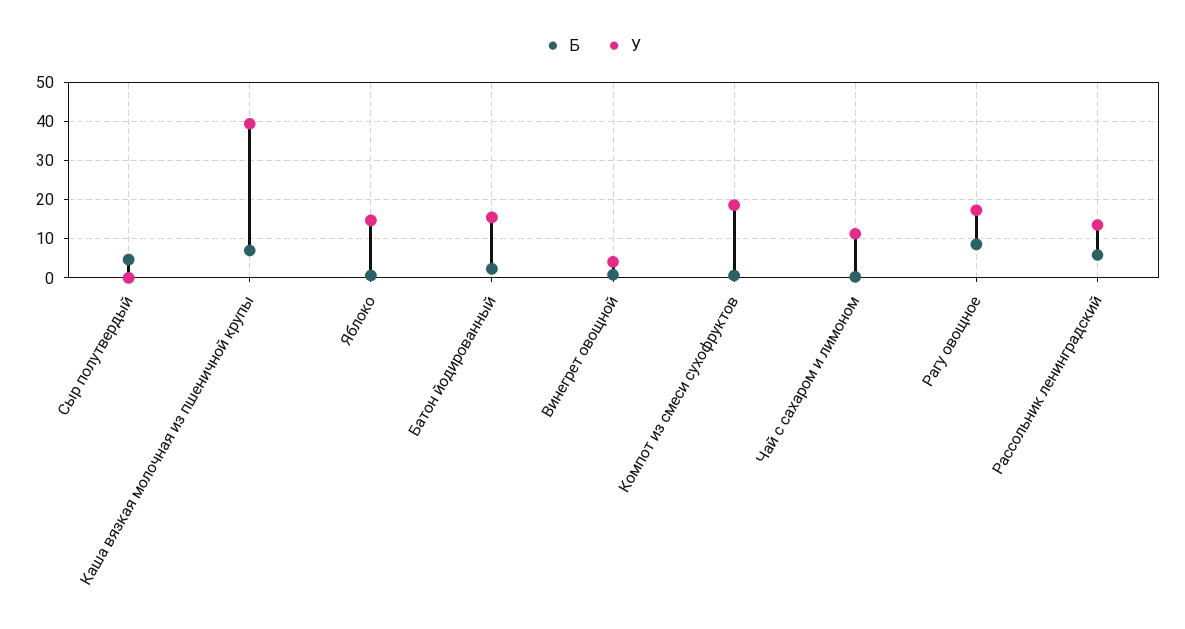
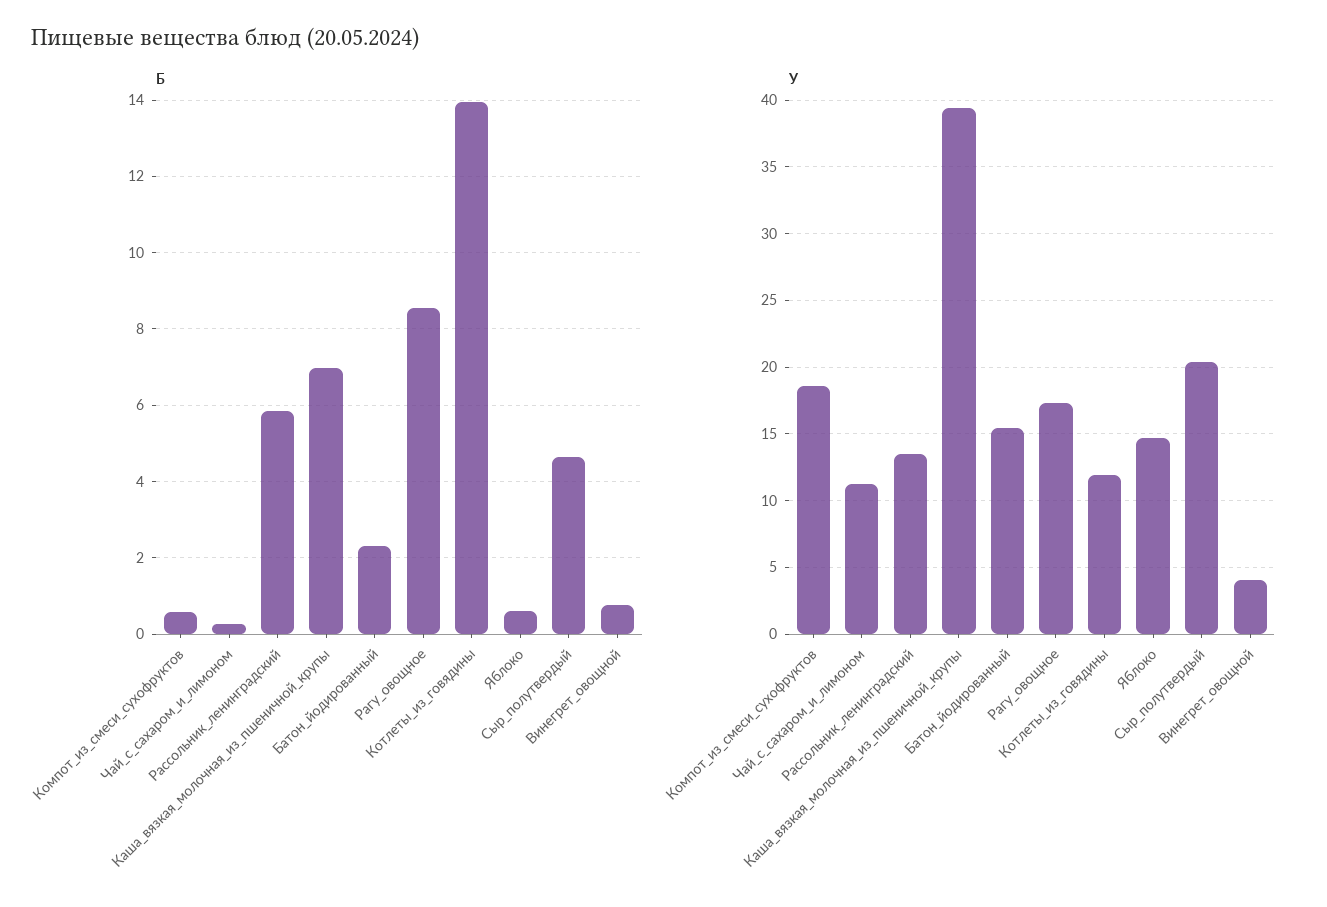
У, Сыр полутвердый: 0 -> 20.5
Б, Котлеты_из_говядины: none -> 14
У, Котлеты_из_говядины: none -> 12

